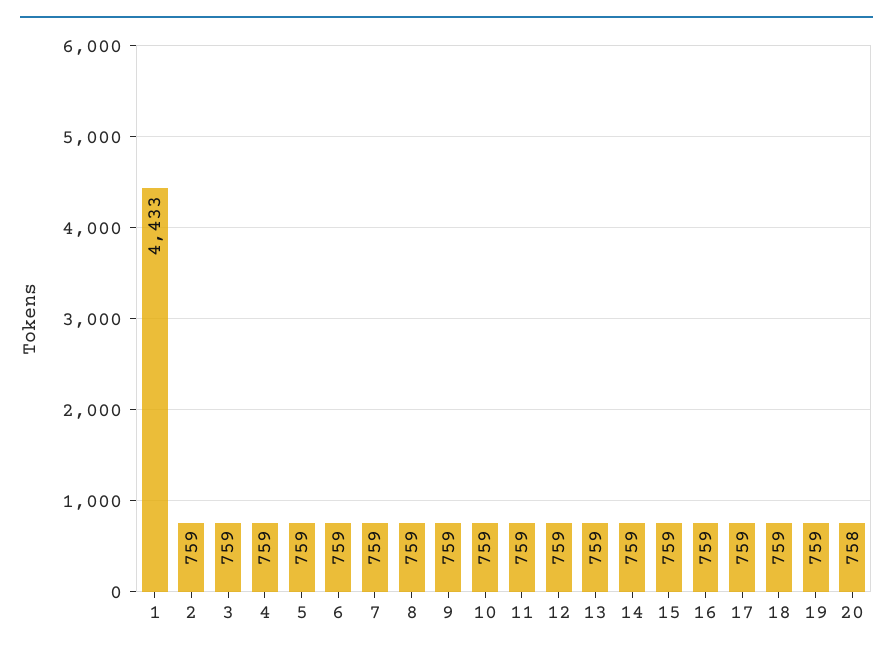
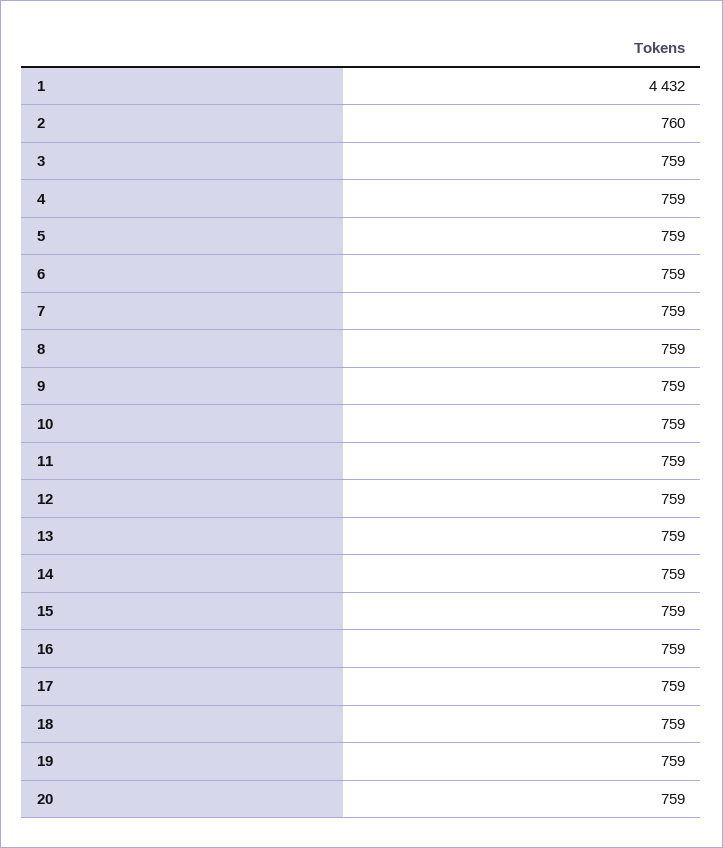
1: 4433 -> 4432
2: 759 -> 760
20: 758 -> 759

